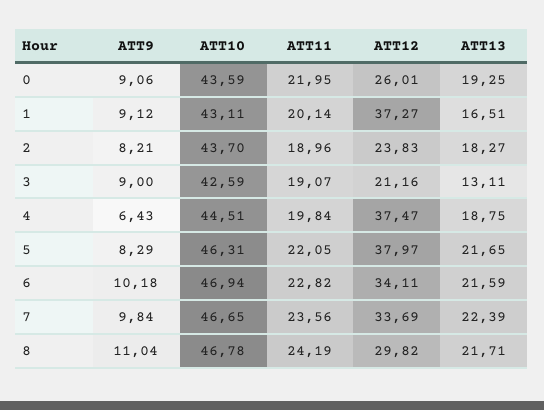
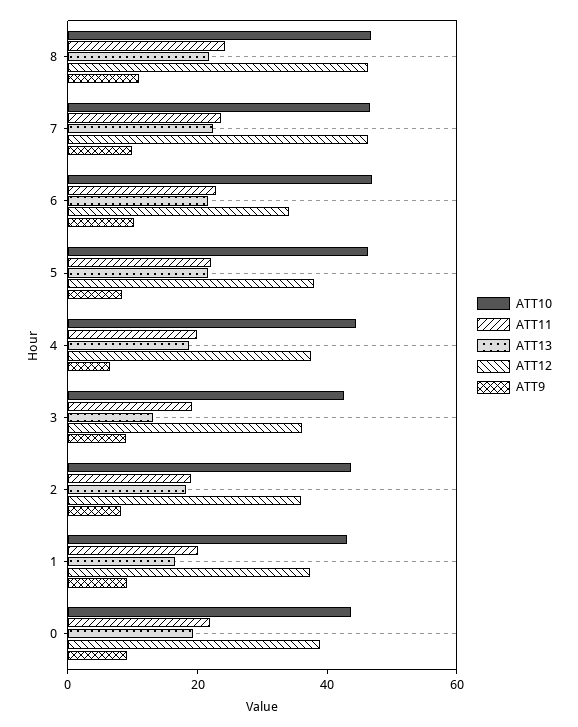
ATT12, 0: 26.01 -> 40
ATT12, 2: 23.83 -> 35
ATT12, 3: 21.16 -> 35
ATT12, 7: 33.69 -> 45
ATT12, 8: 29.82 -> 45

